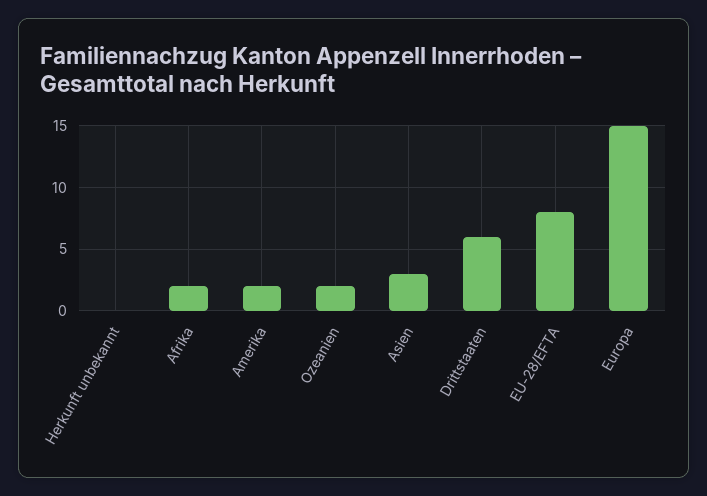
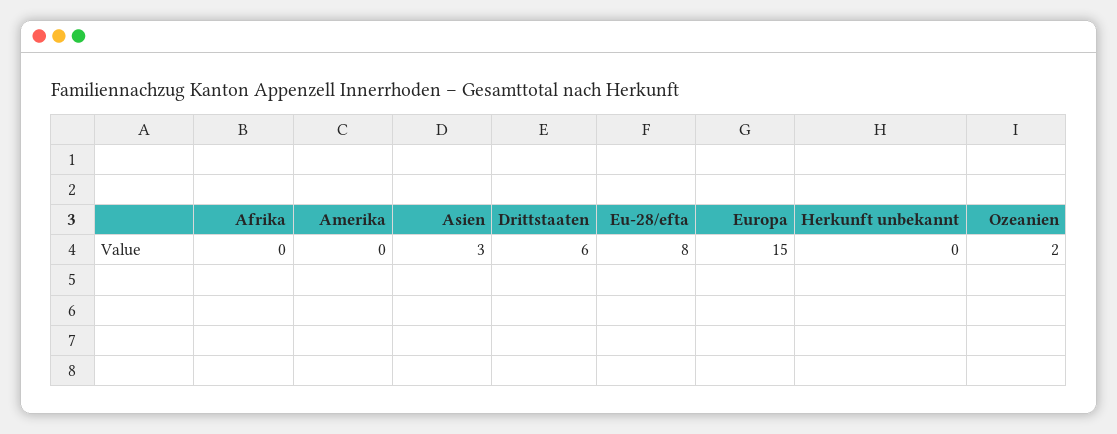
Afrika: 2 -> 0
Amerika: 2 -> 0

